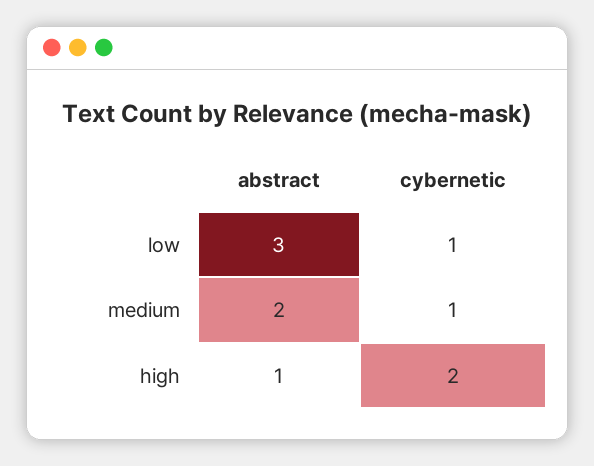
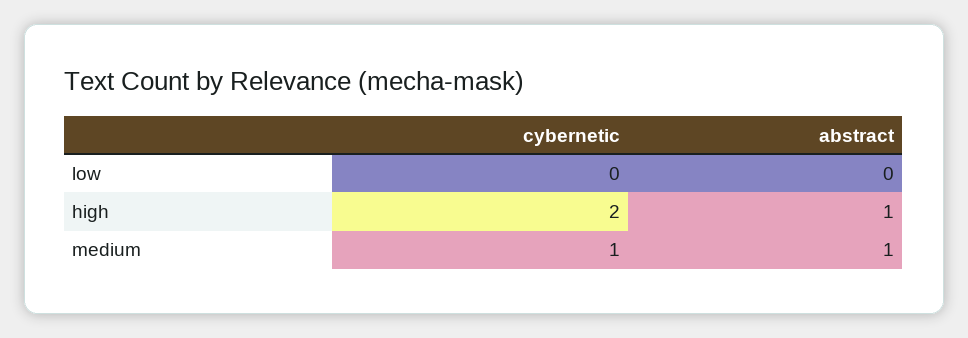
abstract, low: 3 -> 0
cybernetic, low: 1 -> 0
abstract, medium: 2 -> 1

